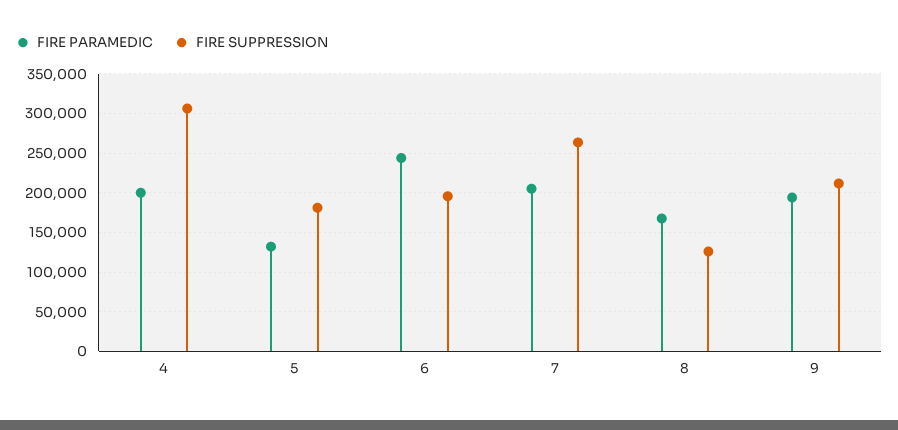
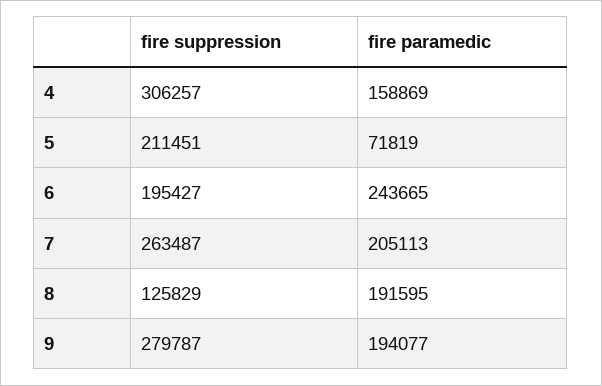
FIRE PARAMEDIC, 4: 200000 -> 158869
FIRE PARAMEDIC, 5: 130000 -> 71819
FIRE SUPPRESSION, 5: 180000 -> 211451
FIRE PARAMEDIC, 8: 170000 -> 191595
FIRE SUPPRESSION, 9: 210000 -> 279787

